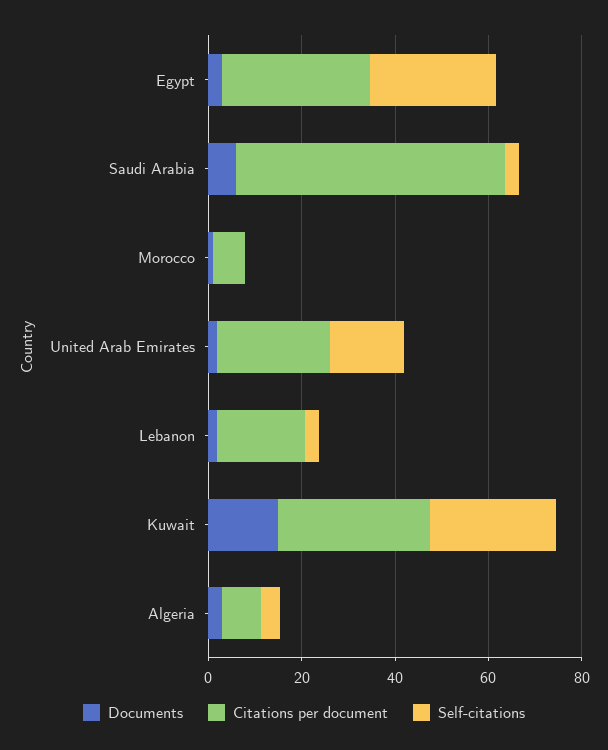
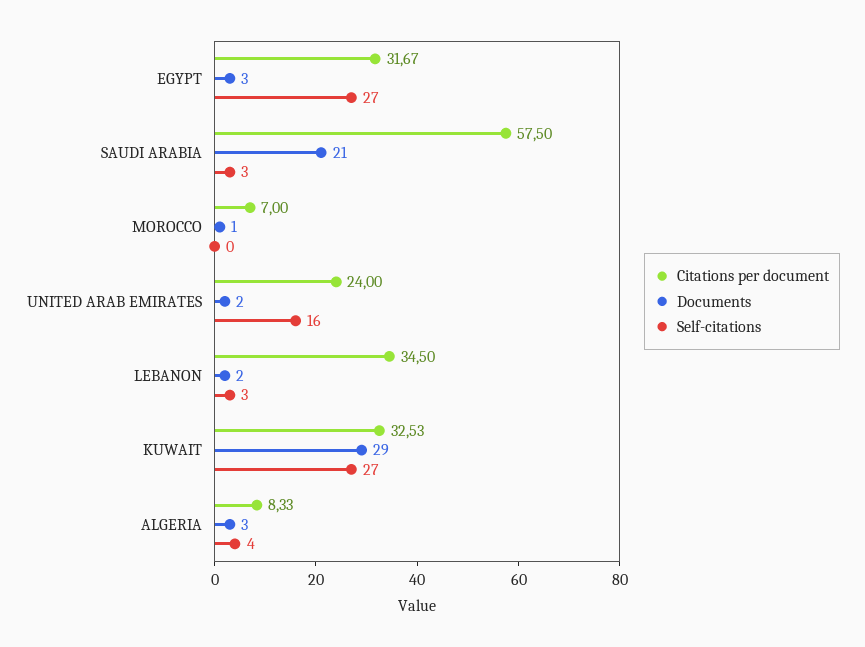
Documents, Saudi Arabia: 5 -> 21
Citations per document, Lebanon: 20 -> 34.5
Documents, Kuwait: 15 -> 29

